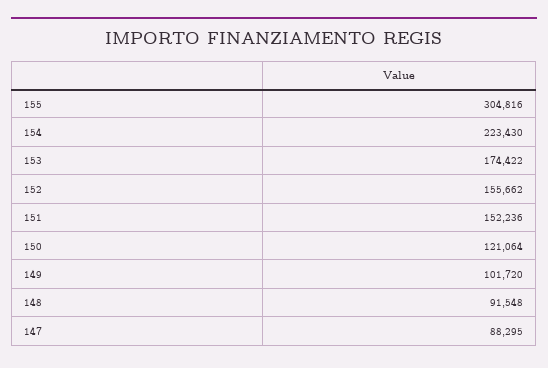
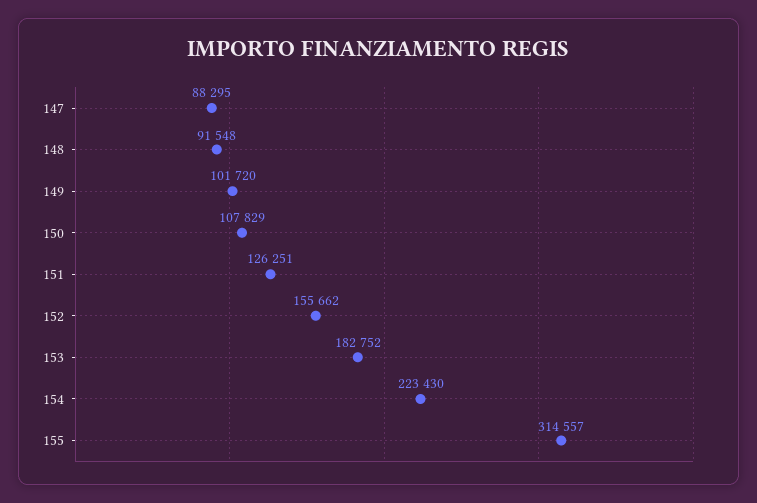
155: 304816 -> 314557
153: 174422 -> 182752
151: 152236 -> 126251
150: 121064 -> 107829

